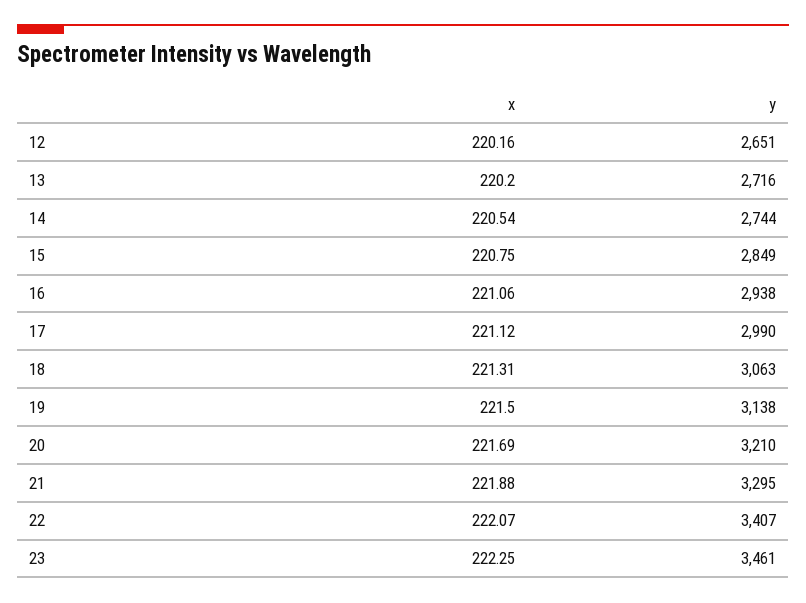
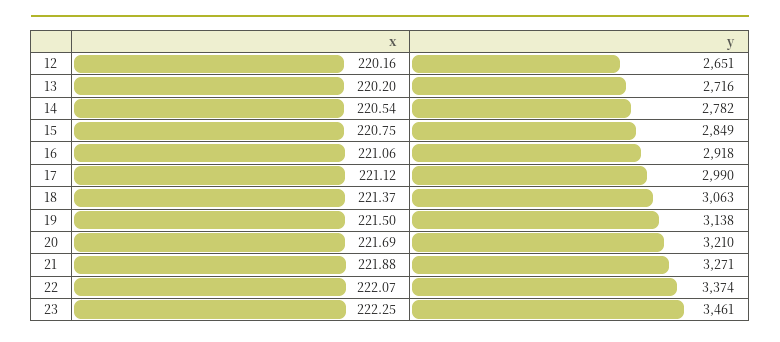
y, 14: 2744 -> 2782
y, 16: 2938 -> 2918
x, 18: 221.31 -> 221.37
y, 21: 3295 -> 3271
y, 22: 3407 -> 3374

